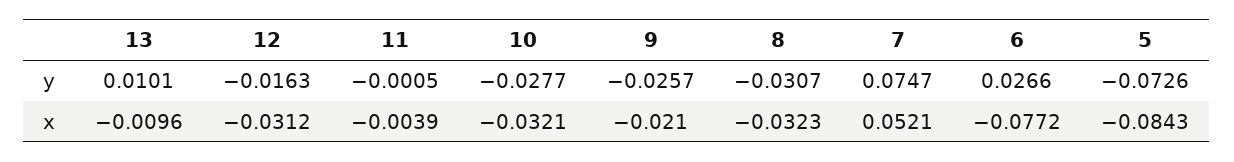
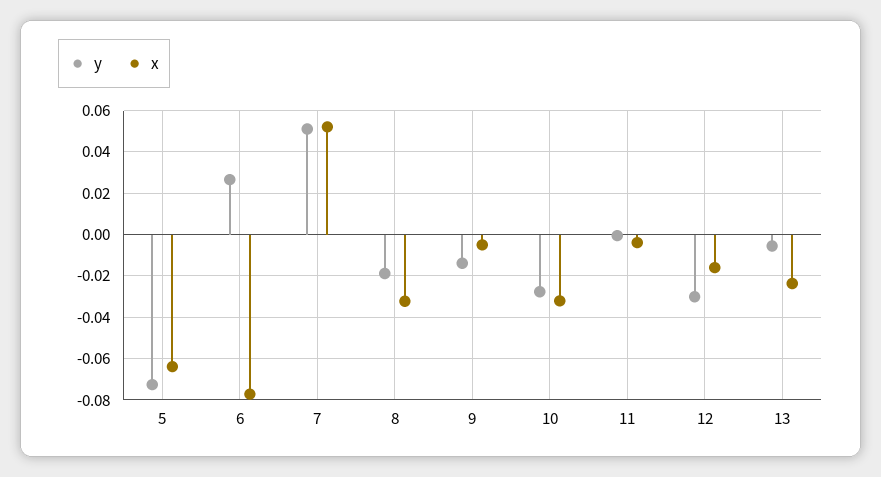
y, 13: 0.0101 -> -0.005
y, 12: -0.0163 -> -0.03
y, 9: -0.0257 -> -0.015
y, 8: -0.0307 -> -0.02
y, 7: 0.0747 -> 0.05
x, 13: -0.0096 -> -0.025
x, 12: -0.0312 -> -0.015
x, 9: -0.021 -> -0.005
x, 5: -0.0843 -> -0.065

